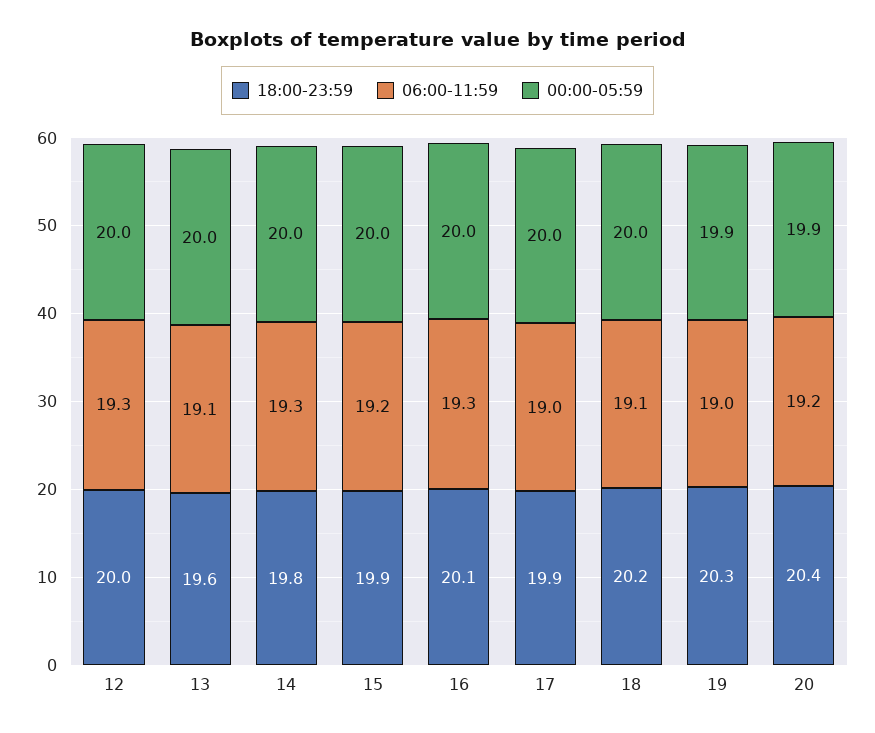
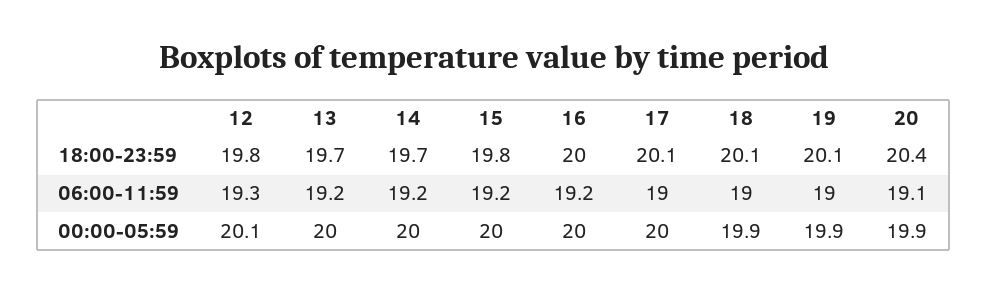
18:00-23:59, 12: 20 -> 19.8
00:00-05:59, 12: 20 -> 20.1
18:00-23:59, 13: 19.6 -> 19.7
06:00-11:59, 13: 19.1 -> 19.2
18:00-23:59, 14: 19.8 -> 19.7
06:00-11:59, 14: 19.3 -> 19.2
18:00-23:59, 15: 19.9 -> 19.8
18:00-23:59, 16: 20.1 -> 20
06:00-11:59, 16: 19.3 -> 19.2
18:00-23:59, 17: 19.9 -> 20.1
18:00-23:59, 18: 20.2 -> 20.1
06:00-11:59, 18: 19.1 -> 19
00:00-05:59, 18: 20 -> 19.9
18:00-23:59, 19: 20.3 -> 20.1
06:00-11:59, 20: 19.2 -> 19.1

